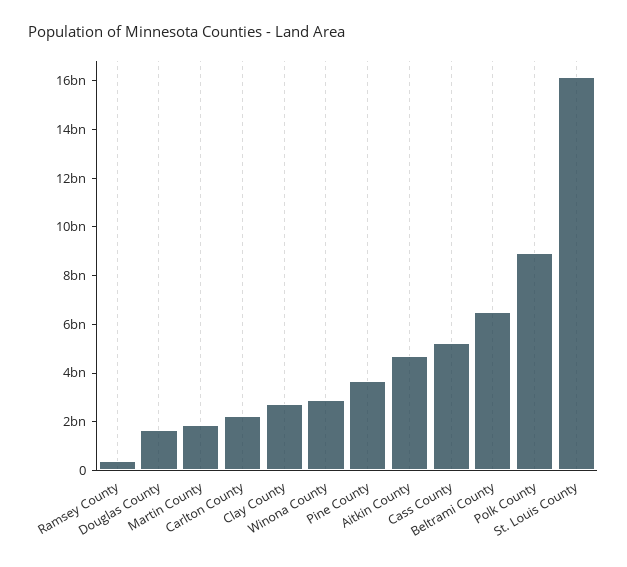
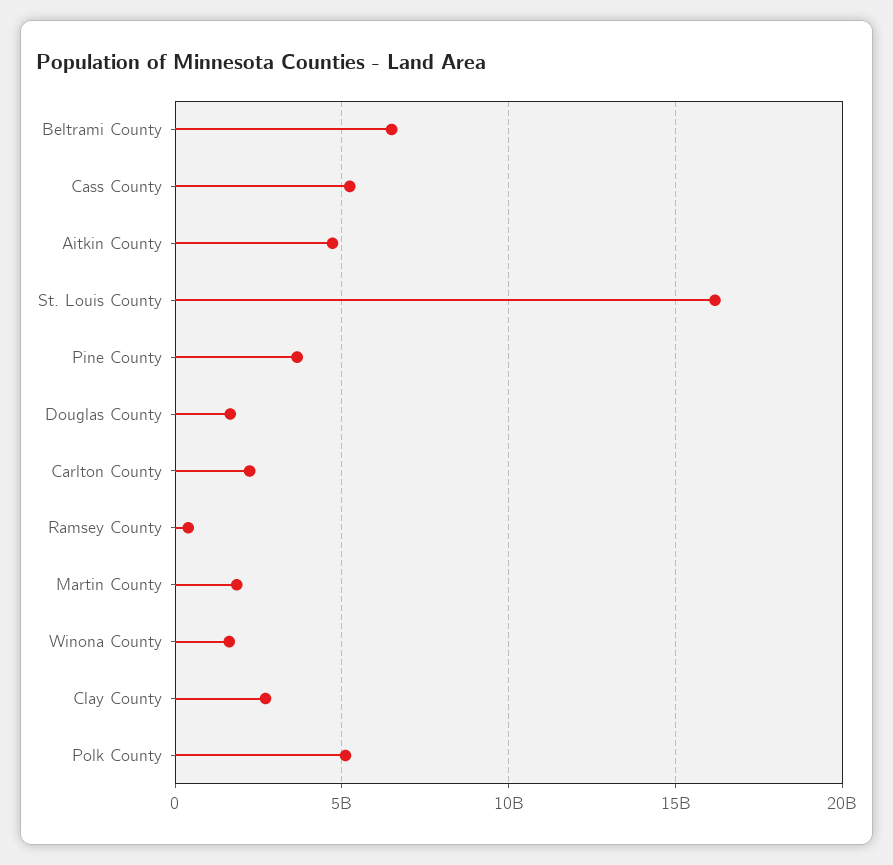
Winona County: 3000000000 -> 1500000000
Polk County: 9000000000 -> 5000000000

